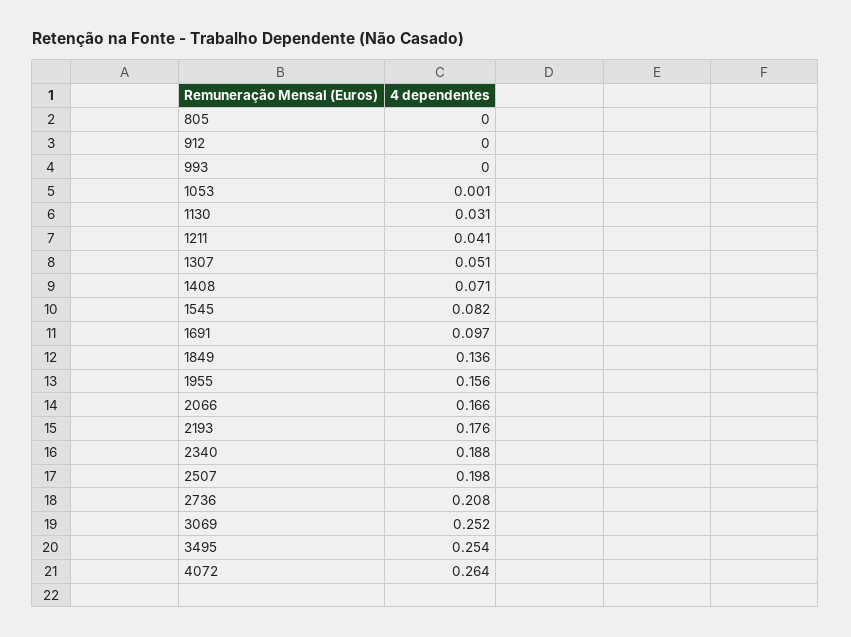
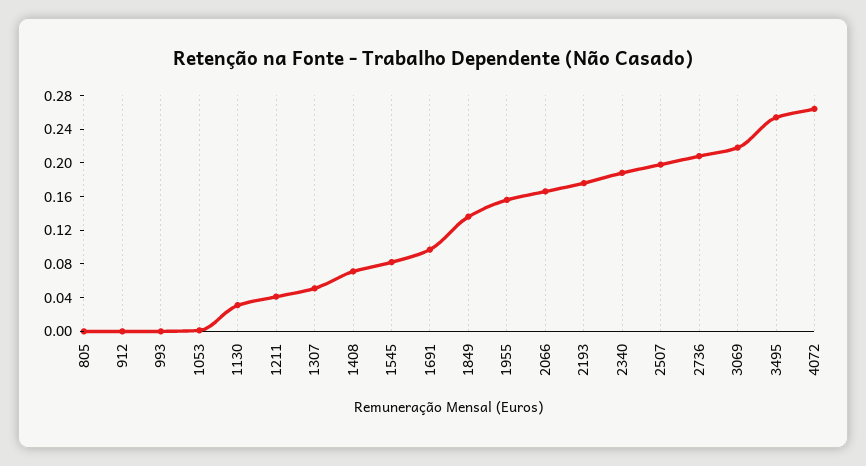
3069: 0.252 -> 0.22

